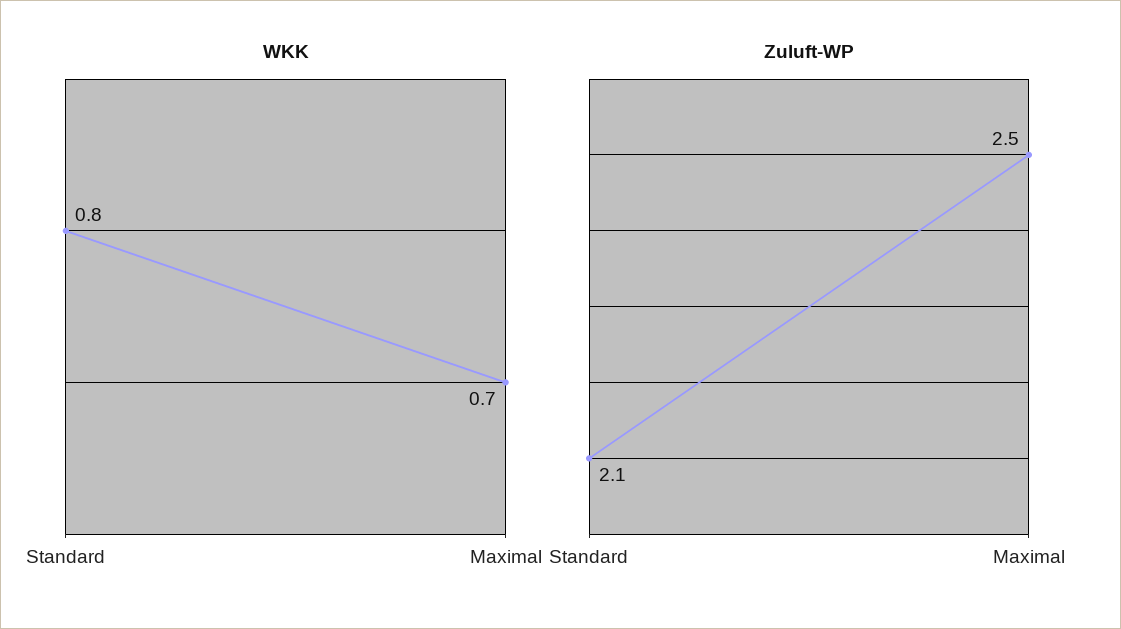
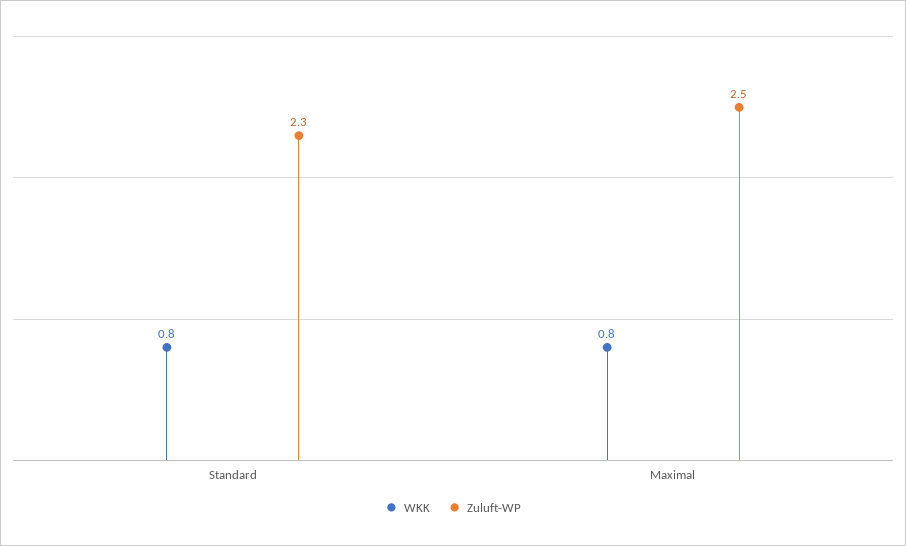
WKK, Maximal: 0.7 -> 0.8
Zuluft-WP, Standard: 2.1 -> 2.3

